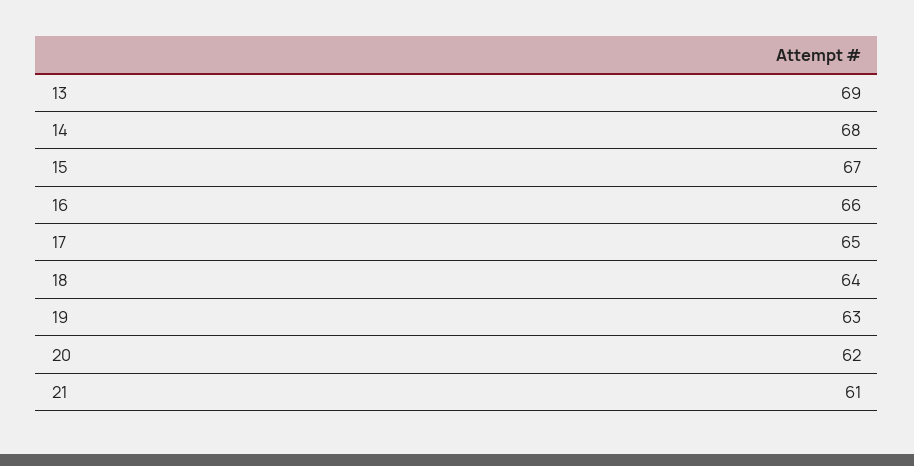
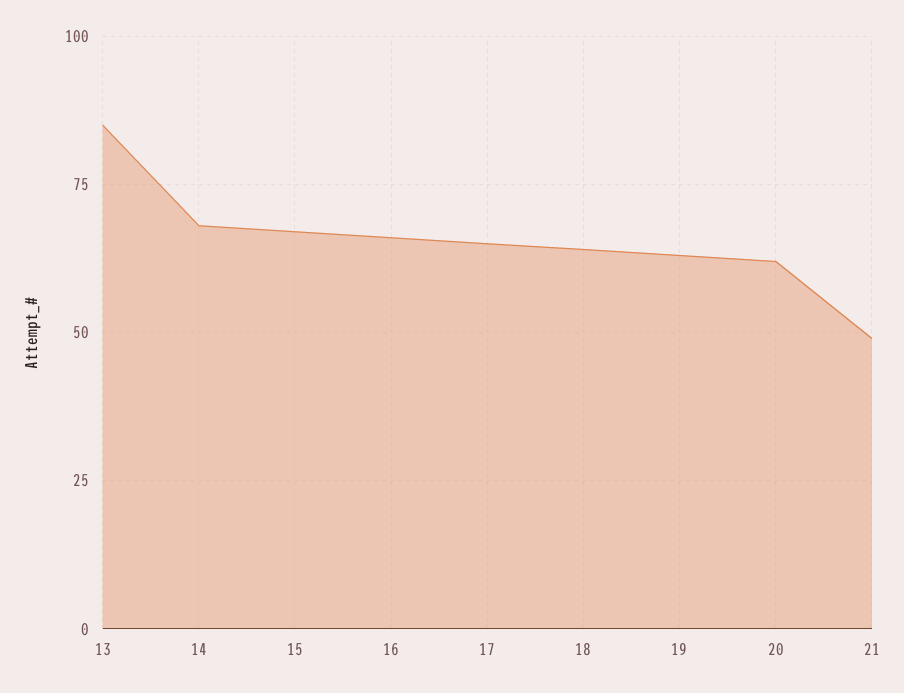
13: 69 -> 85
21: 61 -> 50

